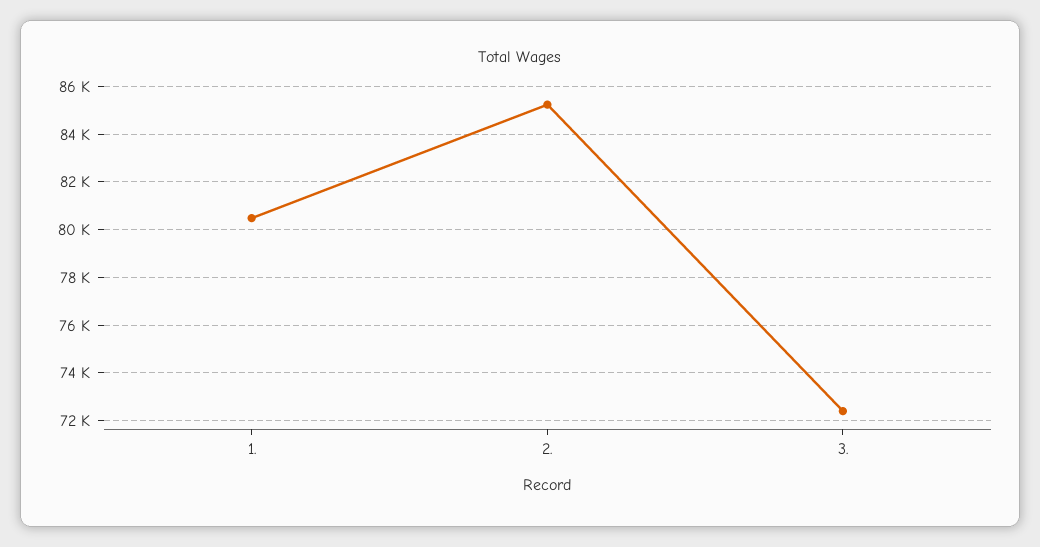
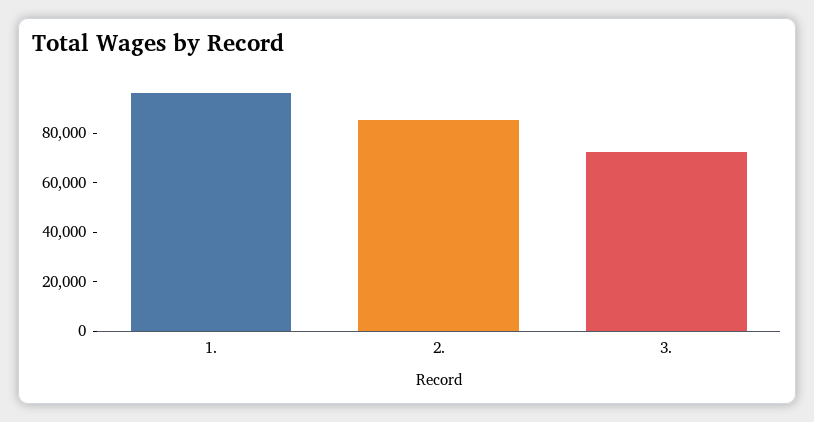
1.: 80500 -> 95000

